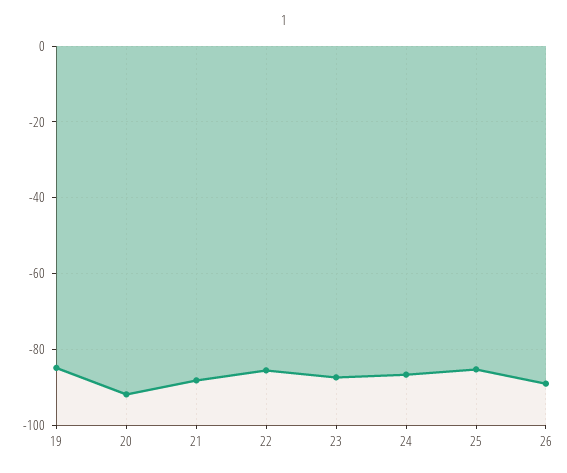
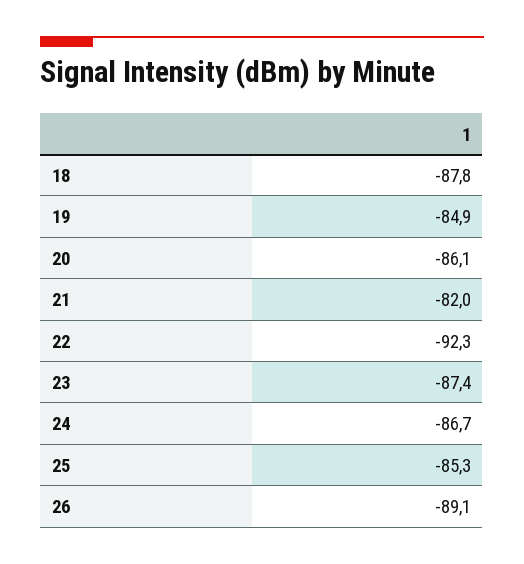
20: -92 -> -86.1
21: -88 -> -82
22: -86 -> -92.3
18: none -> -87.8

